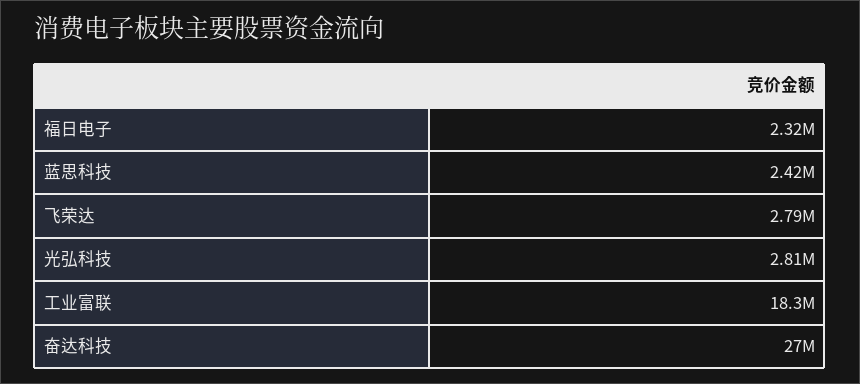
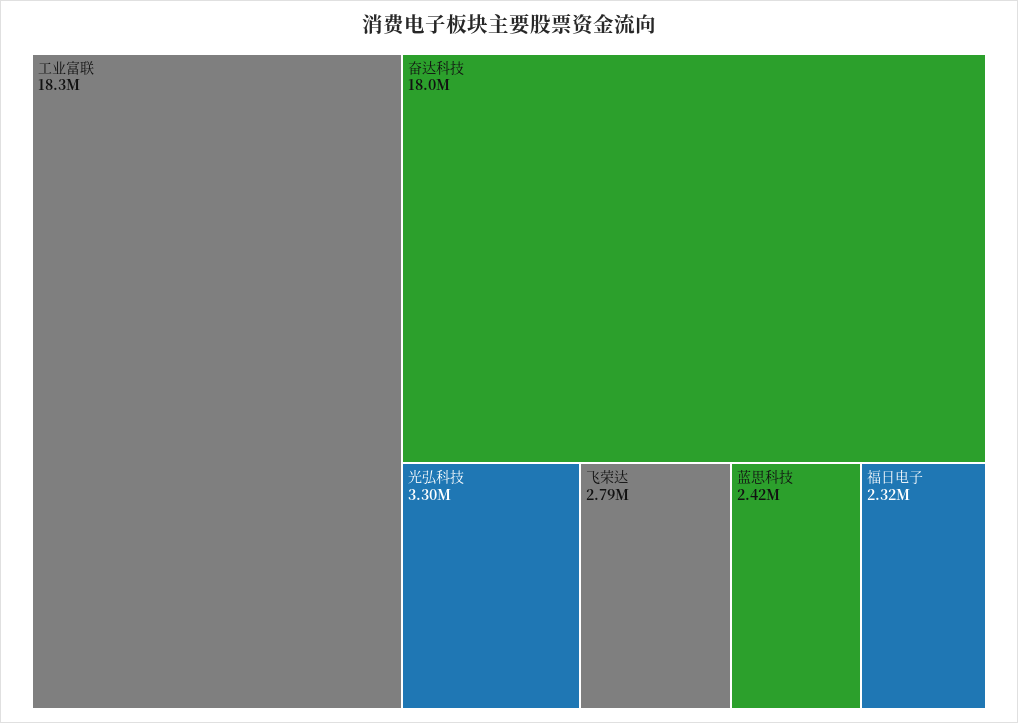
光弘科技: 2810000 -> 3300000
奋达科技: 27000000 -> 18000000

